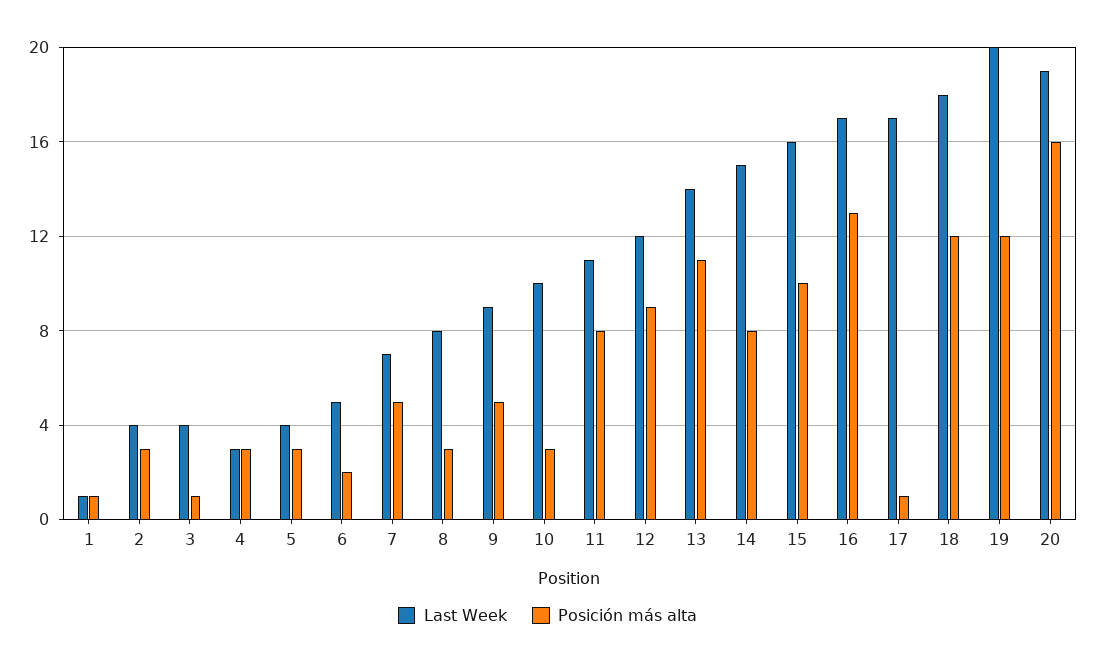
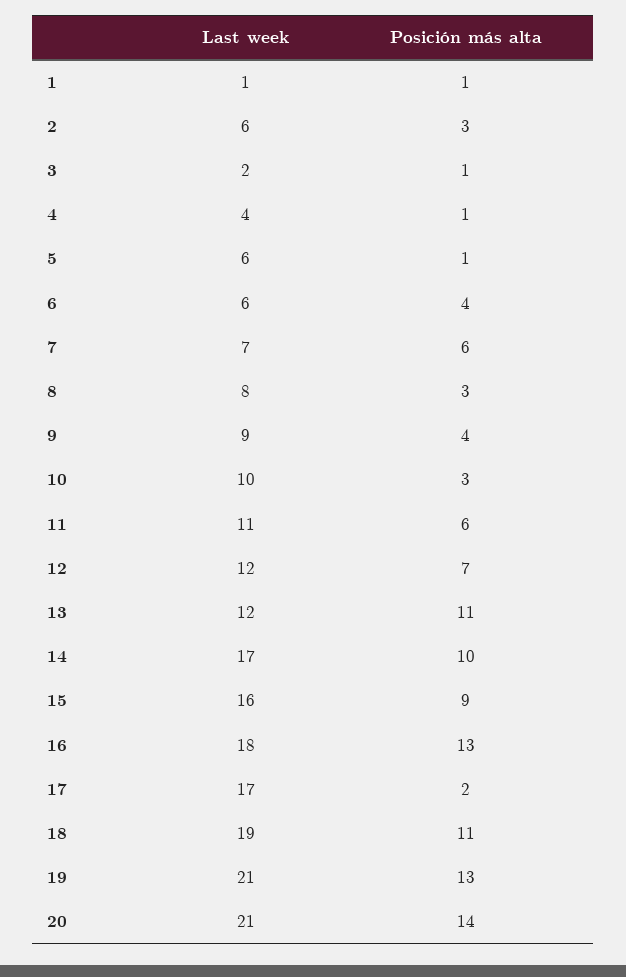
Last Week, 2: 4 -> 6
Last Week, 3: 4 -> 2
Last Week, 4: 3 -> 4
Posición más alta, 4: 3 -> 1
Last Week, 5: 4 -> 6
Posición más alta, 5: 3 -> 1
Last Week, 6: 5 -> 6
Posición más alta, 6: 2 -> 4
Posición más alta, 7: 5 -> 6
Posición más alta, 9: 5 -> 4
Posición más alta, 11: 8 -> 6
Posición más alta, 12: 9 -> 7
Last Week, 13: 14 -> 12
Last Week, 14: 15 -> 17
Posición más alta, 14: 8 -> 10
Posición más alta, 15: 10 -> 9
Last Week, 16: 17 -> 18
Posición más alta, 17: 1 -> 2
Last Week, 18: 18 -> 19
Posición más alta, 18: 12 -> 11
Last Week, 19: 20 -> 21
Posición más alta, 19: 12 -> 13
Last Week, 20: 19 -> 21
Posición más alta, 20: 16 -> 14

